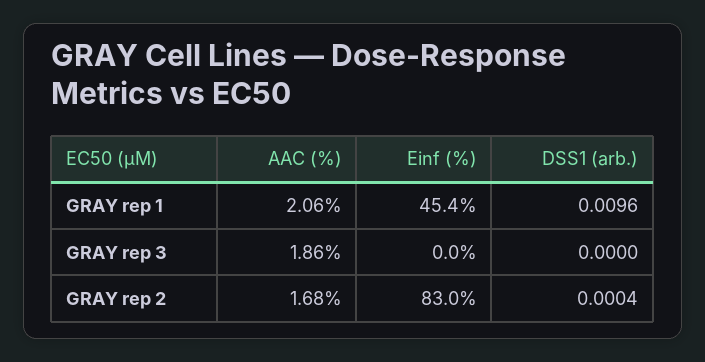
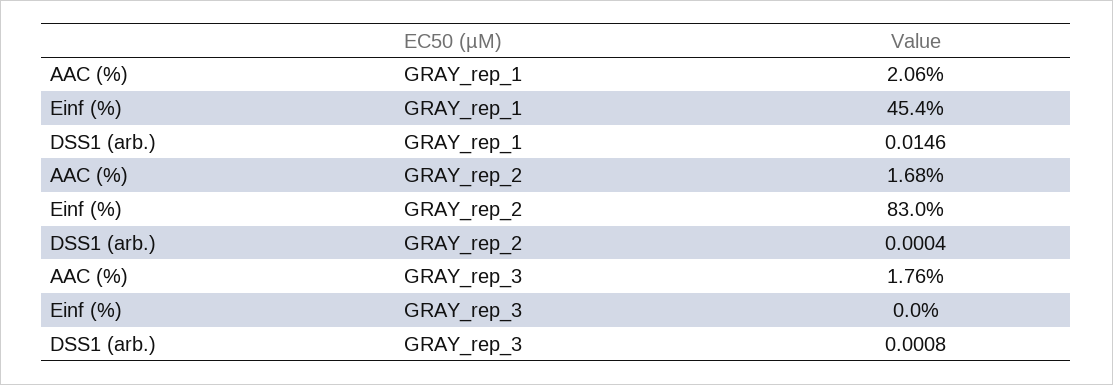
DSS1 (arb.), GRAY rep 1: 0.0096 -> 0.0146
AAC (%), GRAY rep 3: 1.86 -> 1.76
DSS1 (arb.), GRAY rep 3: 0 -> 0.0008

